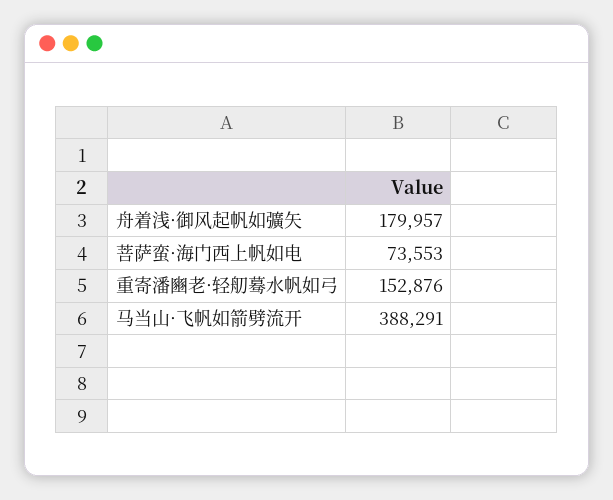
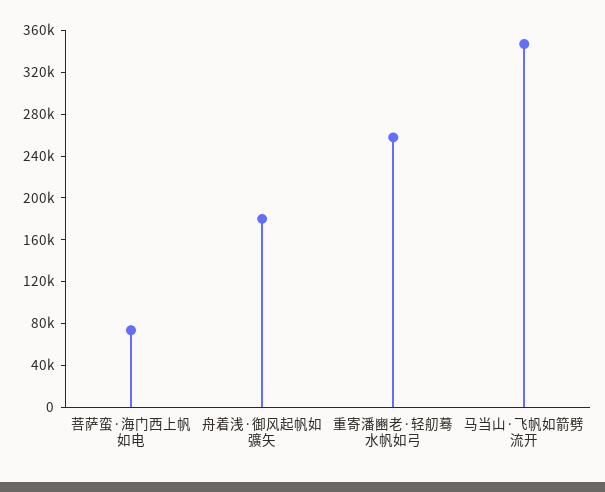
重寄潘豳老·轻舠蓦水帆如弓: 152876 -> 260000
马当山·飞帆如箭劈流开: 388291 -> 350000

